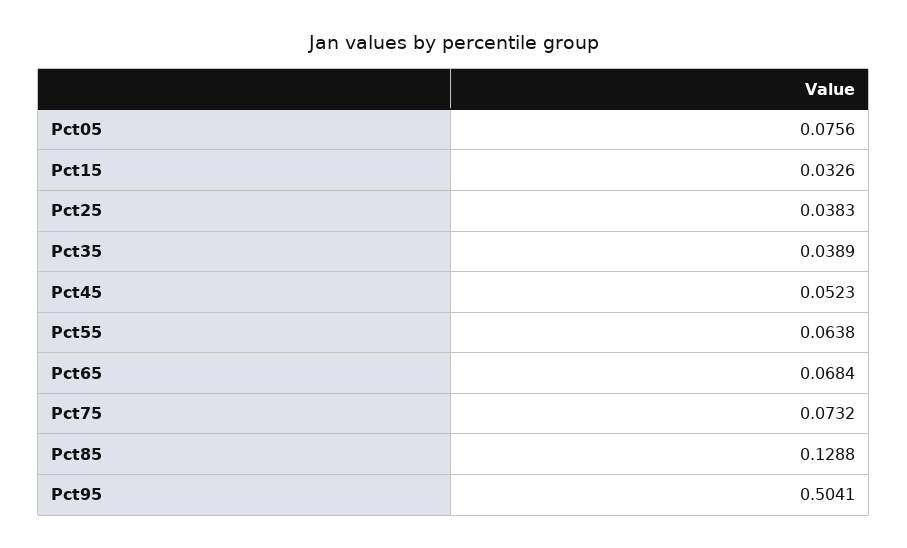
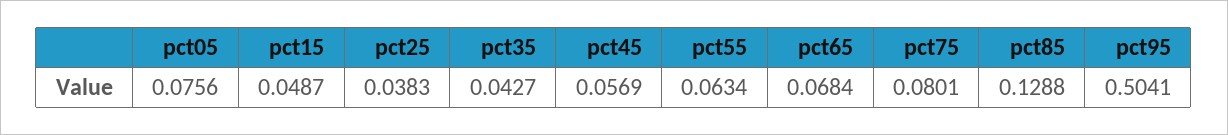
Pct15: 0.0326 -> 0.0487
Pct35: 0.0389 -> 0.0427
Pct45: 0.0523 -> 0.0569
Pct55: 0.0638 -> 0.0634
Pct75: 0.0732 -> 0.0801

